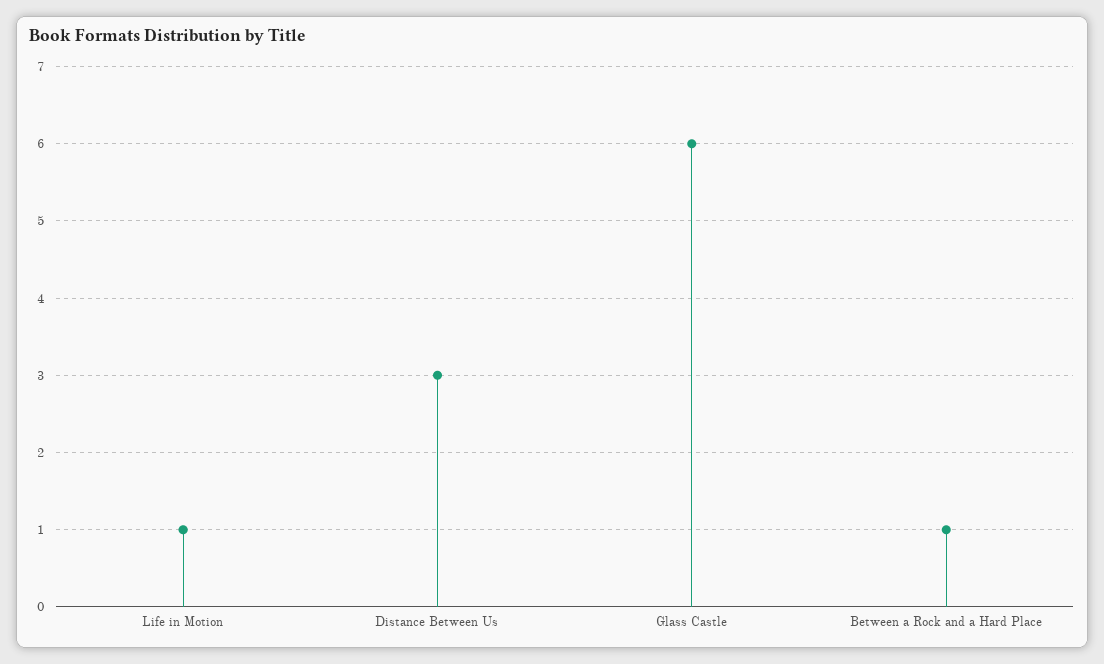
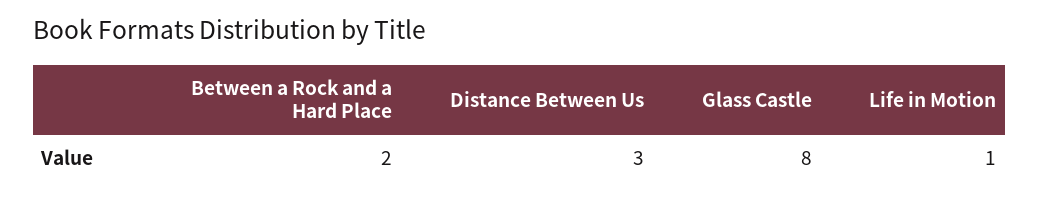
Glass Castle: 6 -> 8
Between a Rock and a Hard Place: 1 -> 2

